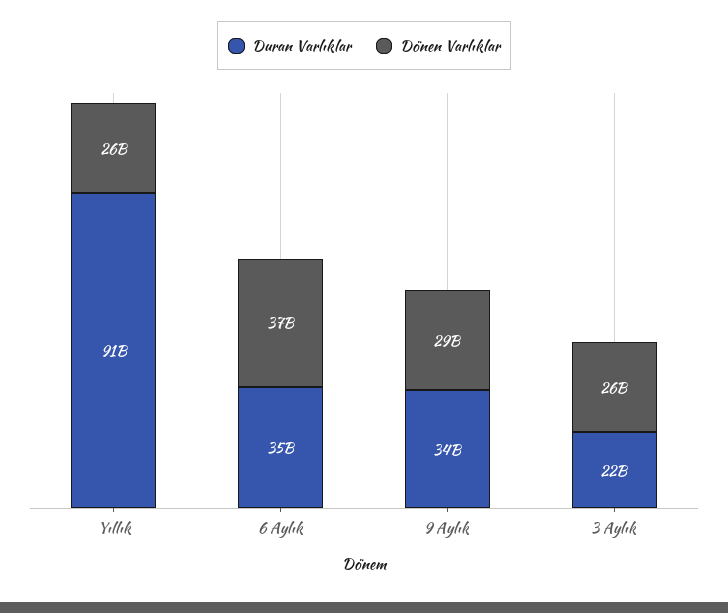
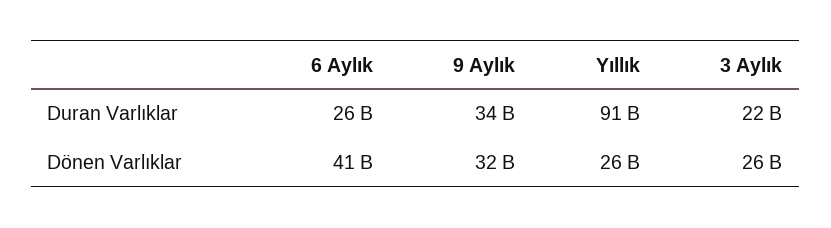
Duran Varlıklar, 6 Aylık: 35000000000 -> 26000000000
Dönen Varlıklar, 6 Aylık: 37000000000 -> 41000000000
Dönen Varlıklar, 9 Aylık: 29000000000 -> 32000000000

